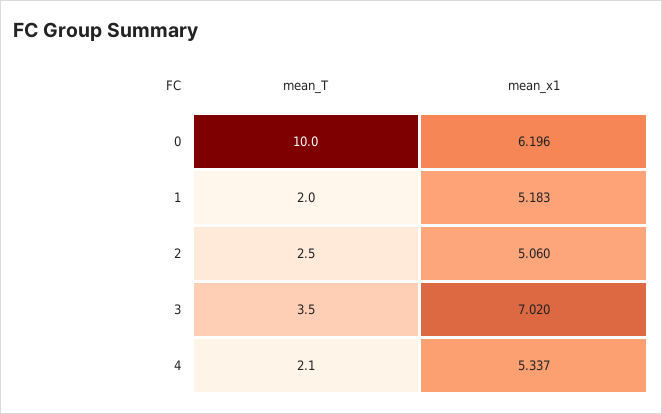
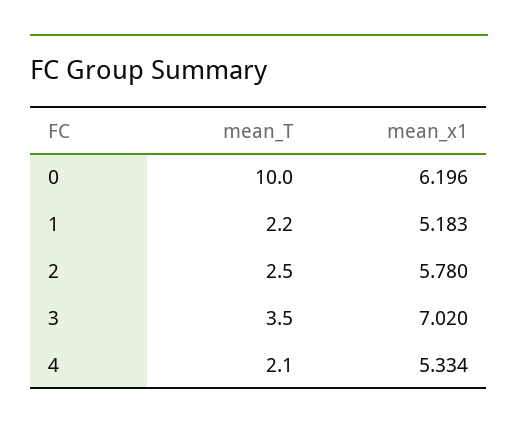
mean_T, 1: 2 -> 2.2
mean_x1, 2: 5.06 -> 5.78
mean_x1, 4: 5.337 -> 5.334

